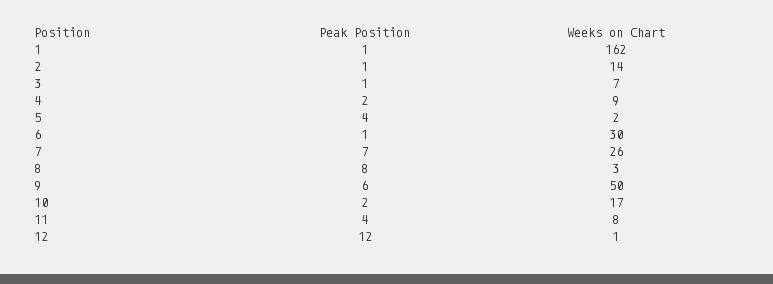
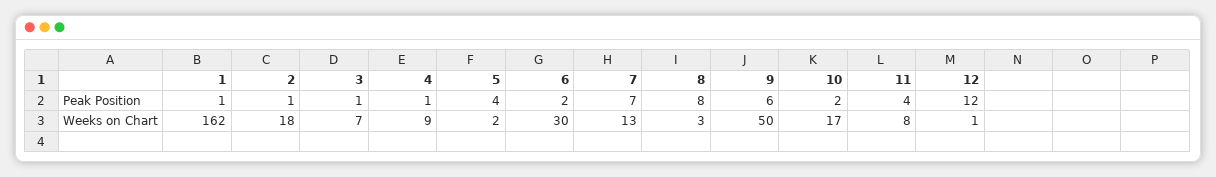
Weeks on Chart, 2: 14 -> 18
Peak Position, 4: 2 -> 1
Peak Position, 6: 1 -> 2
Weeks on Chart, 7: 26 -> 13

